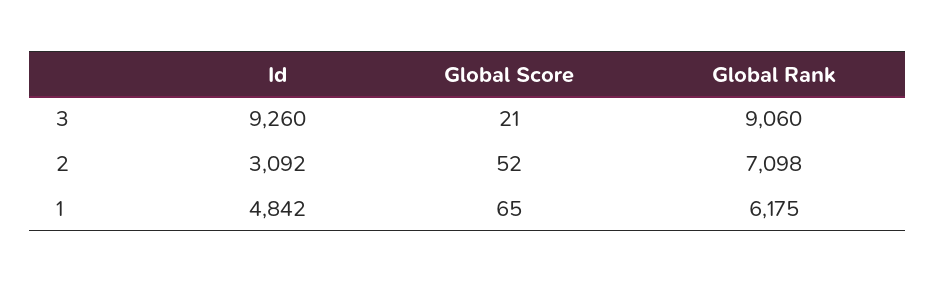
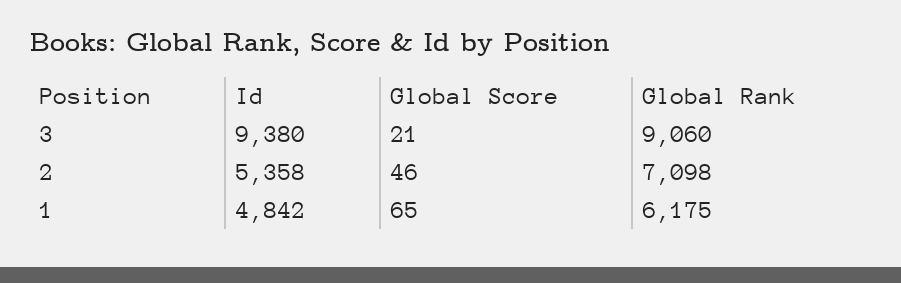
Id, 3: 9260 -> 9380
Id, 2: 3092 -> 5358
Global Score, 2: 52 -> 46

